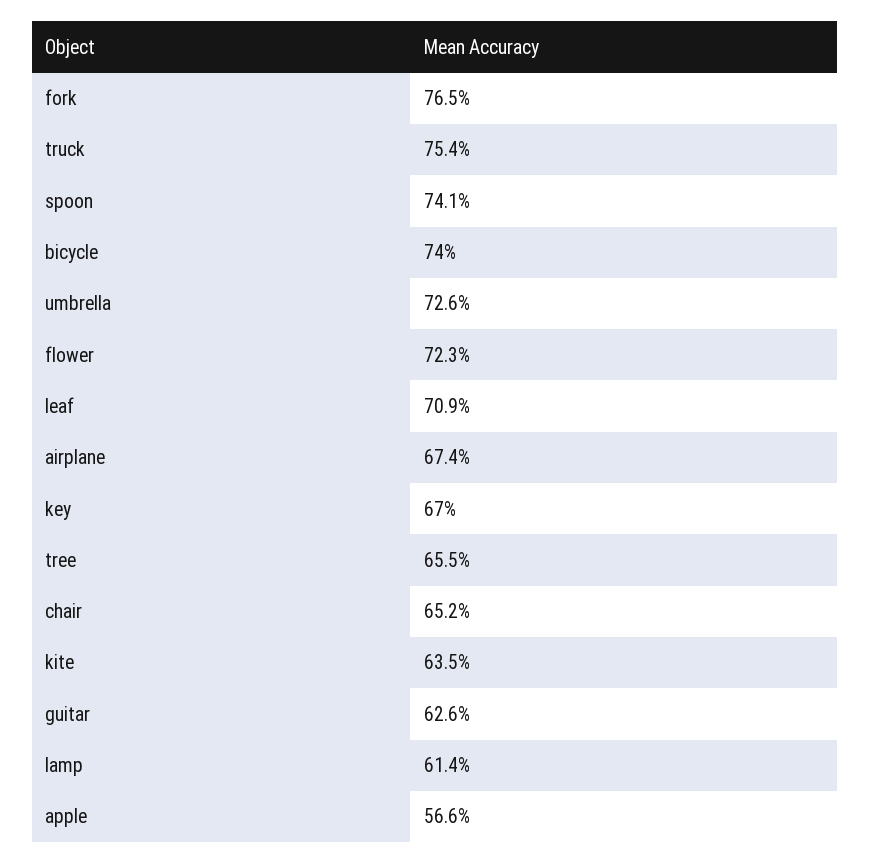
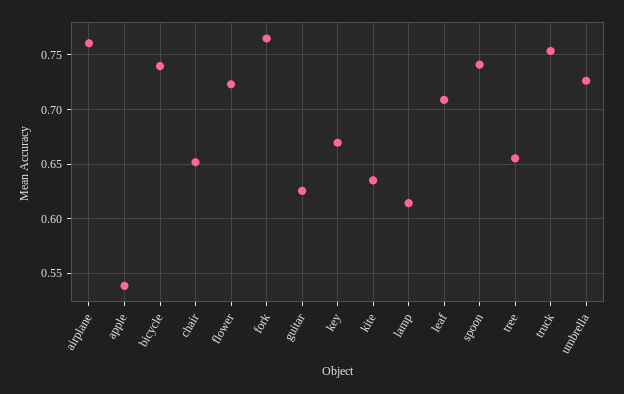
airplane: 0.674 -> 0.76
apple: 0.566 -> 0.54

